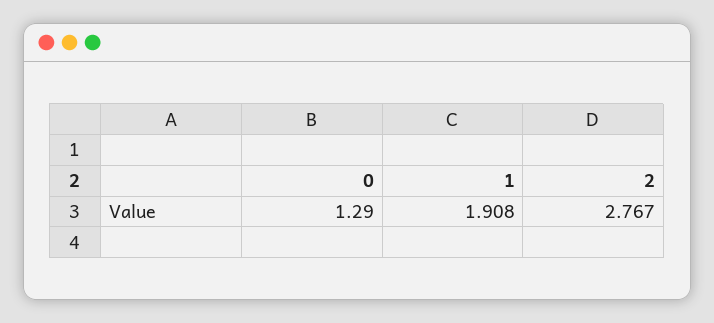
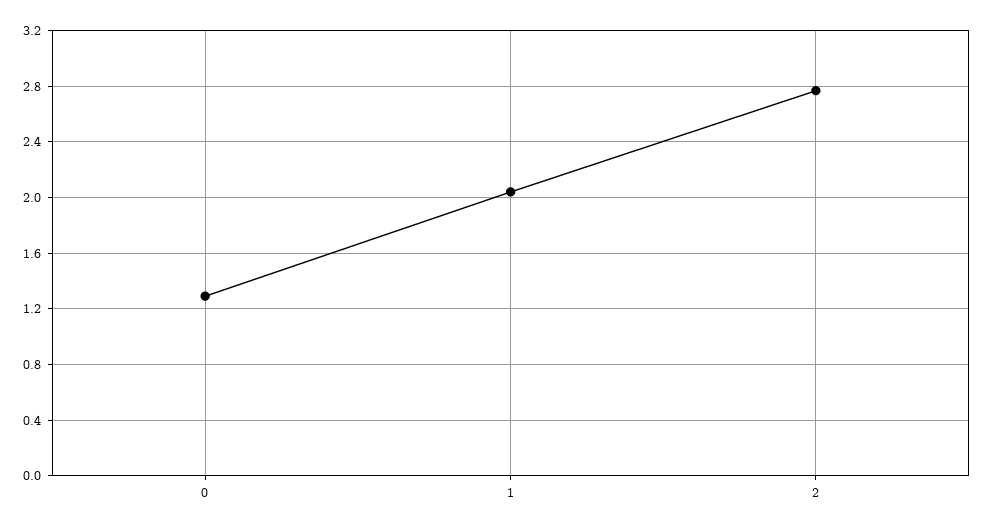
1: 1.908 -> 2.05

